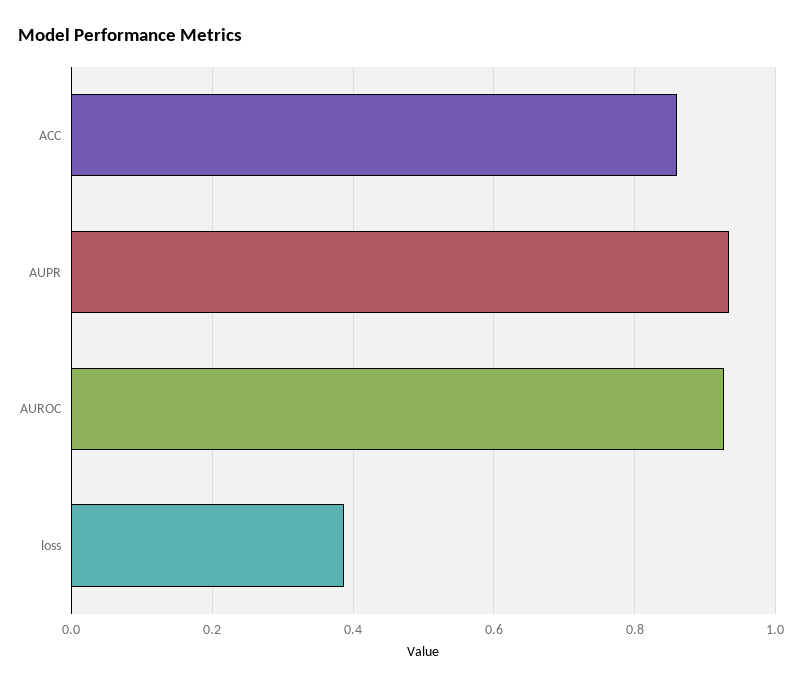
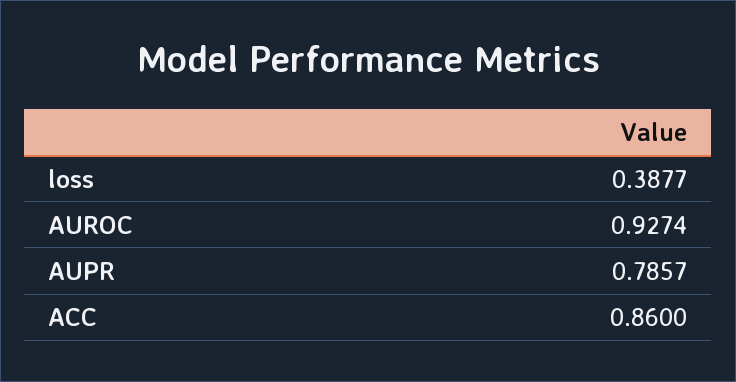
AUPR: 0.94 -> 0.7857

